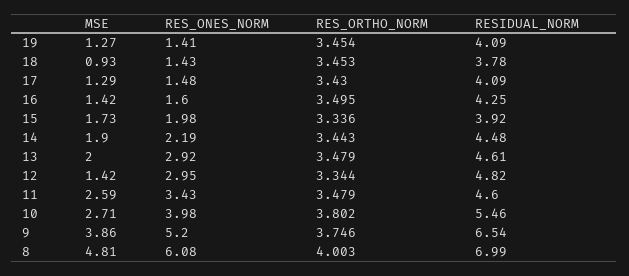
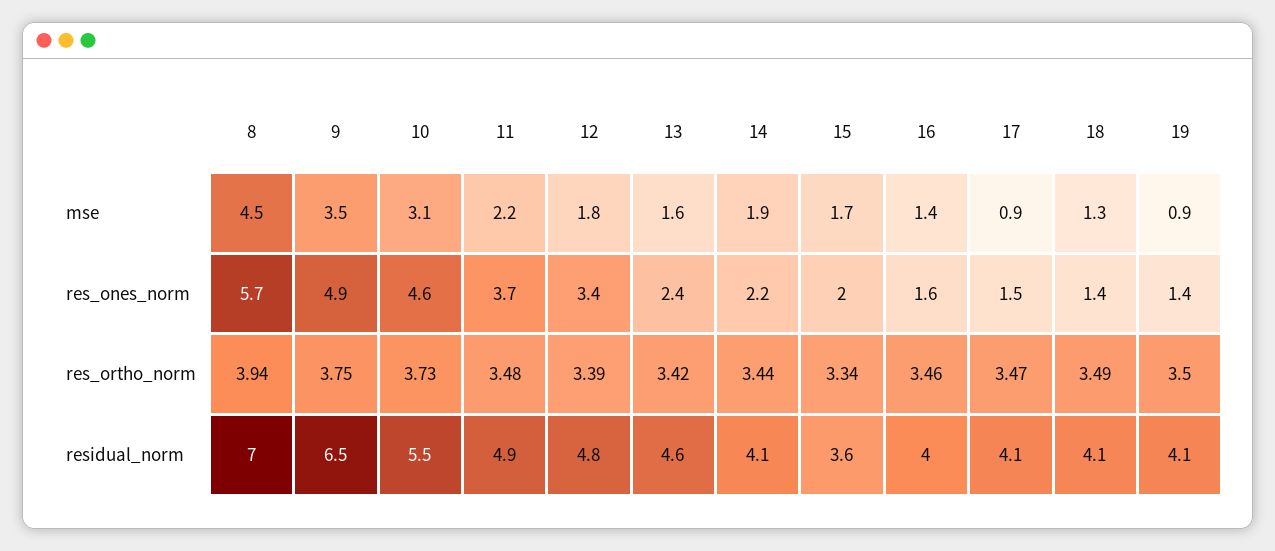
MSE, 19: 1.27 -> 0.9
RES_ORTHO_NORM, 19: 3.454 -> 3.5
MSE, 18: 0.93 -> 1.3
RES_ORTHO_NORM, 18: 3.453 -> 3.49
RESIDUAL_NORM, 18: 3.78 -> 4.1
MSE, 17: 1.29 -> 0.9
RES_ORTHO_NORM, 17: 3.43 -> 3.47
RES_ORTHO_NORM, 16: 3.495 -> 3.46
RESIDUAL_NORM, 16: 4.25 -> 4
RESIDUAL_NORM, 15: 3.92 -> 3.6
RESIDUAL_NORM, 14: 4.48 -> 4.1
MSE, 13: 2 -> 1.6
RES_ONES_NORM, 13: 2.92 -> 2.4
RES_ORTHO_NORM, 13: 3.479 -> 3.42
MSE, 12: 1.42 -> 1.8
RES_ONES_NORM, 12: 2.95 -> 3.4
RES_ORTHO_NORM, 12: 3.344 -> 3.39
MSE, 11: 2.59 -> 2.2
RES_ONES_NORM, 11: 3.43 -> 3.7
RESIDUAL_NORM, 11: 4.6 -> 4.9
MSE, 10: 2.71 -> 3.1
RES_ONES_NORM, 10: 3.98 -> 4.6
RES_ORTHO_NORM, 10: 3.802 -> 3.73
MSE, 9: 3.86 -> 3.5
RES_ONES_NORM, 9: 5.2 -> 4.9
MSE, 8: 4.81 -> 4.5
RES_ONES_NORM, 8: 6.08 -> 5.7
RES_ORTHO_NORM, 8: 4.003 -> 3.94

